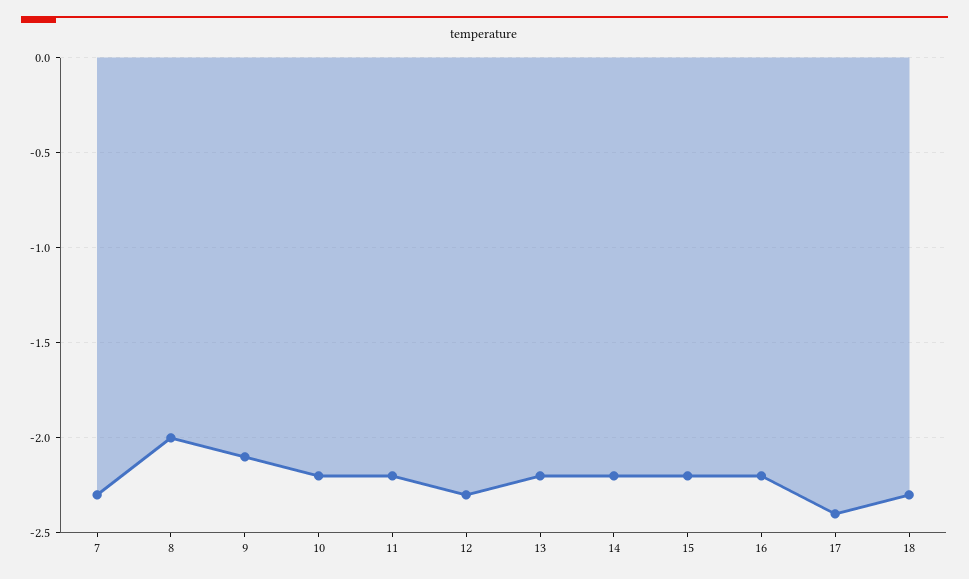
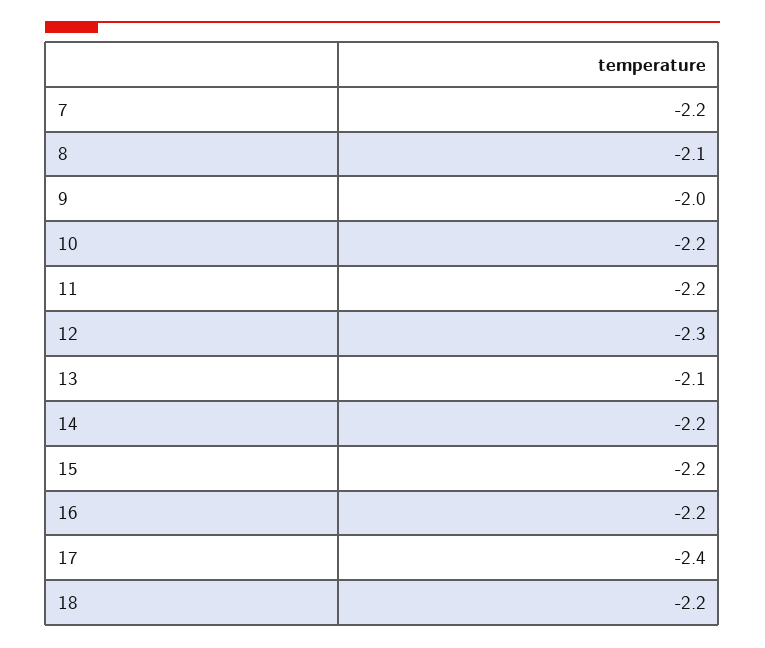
7: -2.3 -> -2.2
8: -2 -> -2.1
9: -2.1 -> -2
13: -2.2 -> -2.1
18: -2.3 -> -2.2

